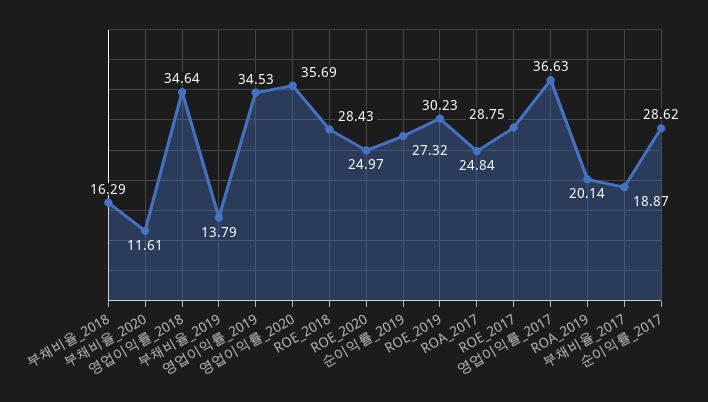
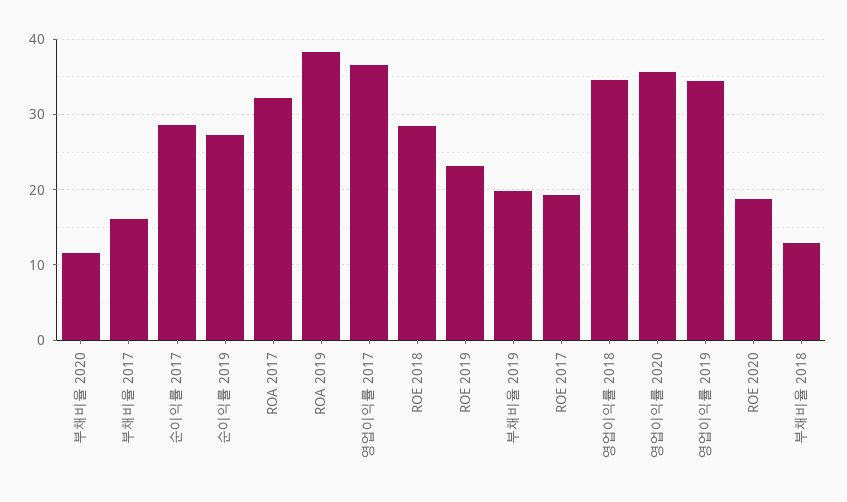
부채비율_2018: 16.29 -> 13
부채비율_2019: 13.79 -> 20
ROE_2020: 24.97 -> 19
ROE_2019: 30.23 -> 23
ROA_2017: 24.84 -> 32
ROE_2017: 28.75 -> 19
ROA_2019: 20.14 -> 38
부채비율_2017: 18.87 -> 16

